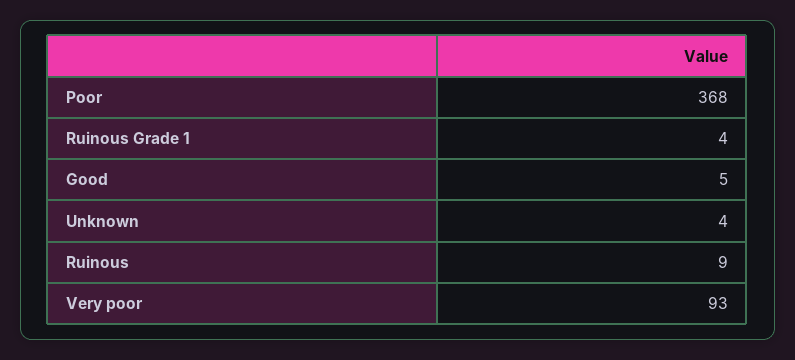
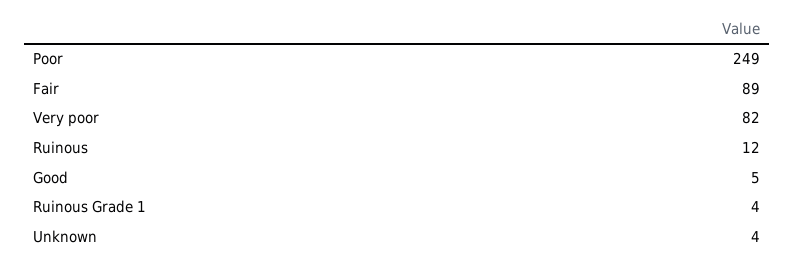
Poor: 368 -> 249
Ruinous: 9 -> 12
Very poor: 93 -> 82
Fair: none -> 89

